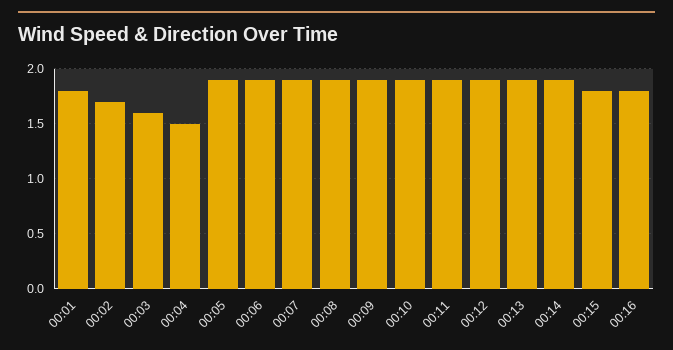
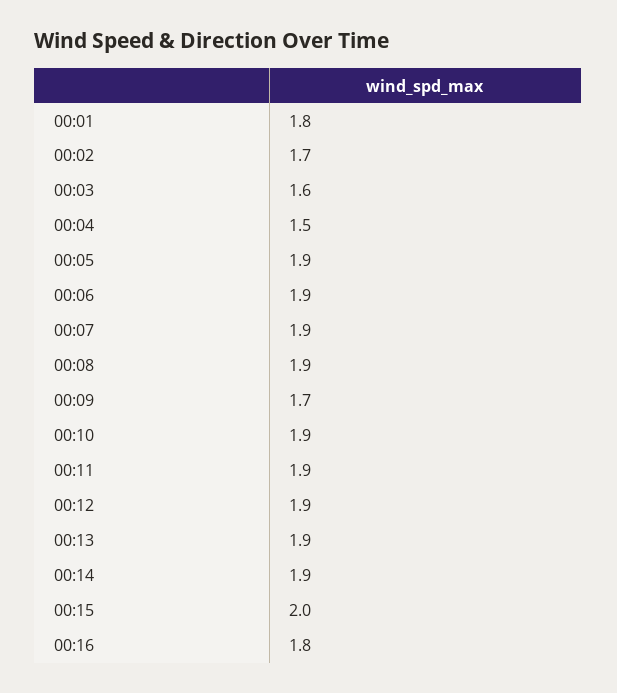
00:09: 1.9 -> 1.7
00:15: 1.8 -> 2

